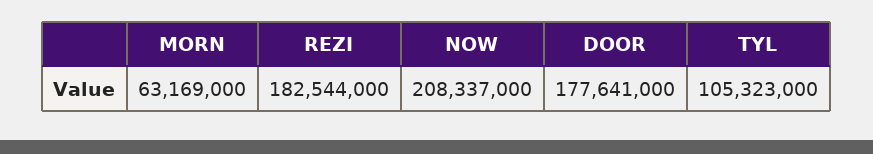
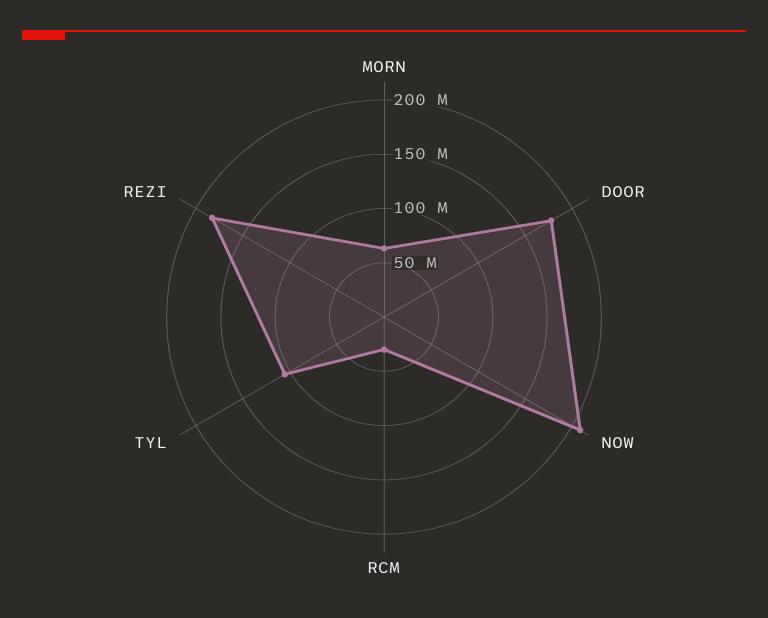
RCM: none -> 30000000

